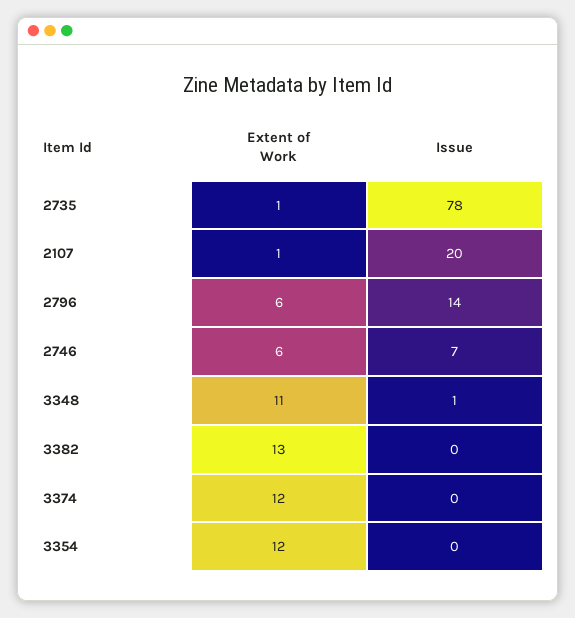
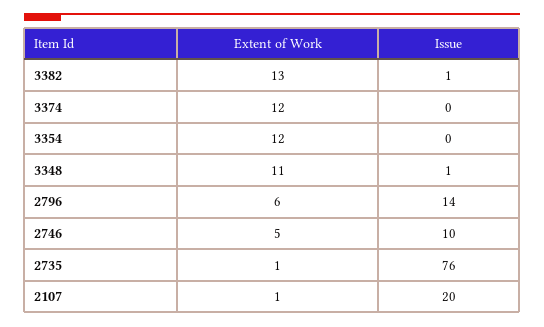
Issue, 2735: 78 -> 76
Extent of Work, 2746: 6 -> 5
Issue, 2746: 7 -> 10
Issue, 3382: 0 -> 1

